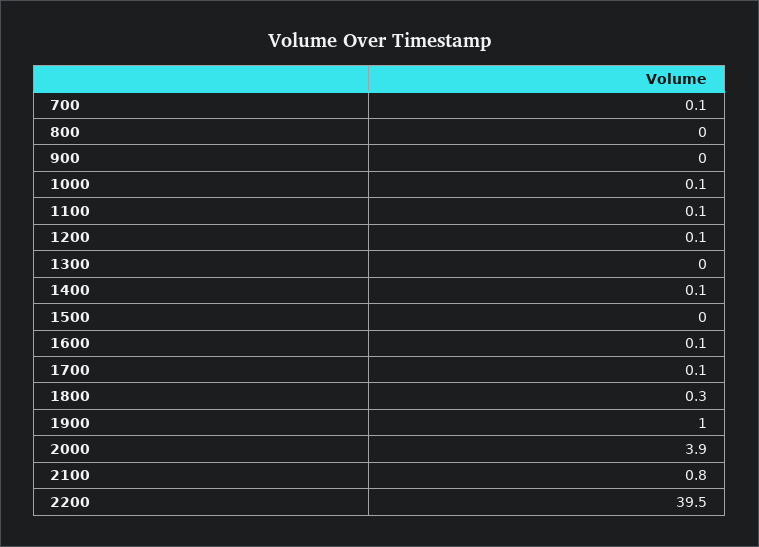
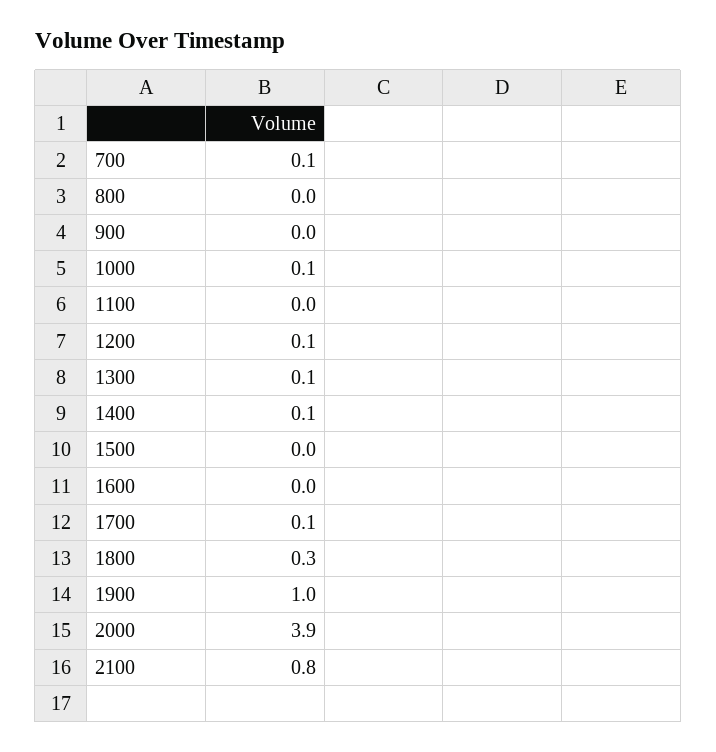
1100: 0.1 -> 0
1300: 0 -> 0.1
1600: 0.1 -> 0
2200: 39.5 -> none

